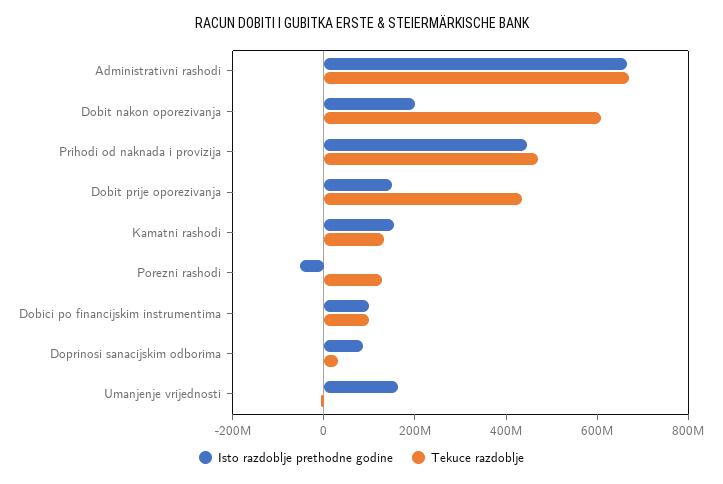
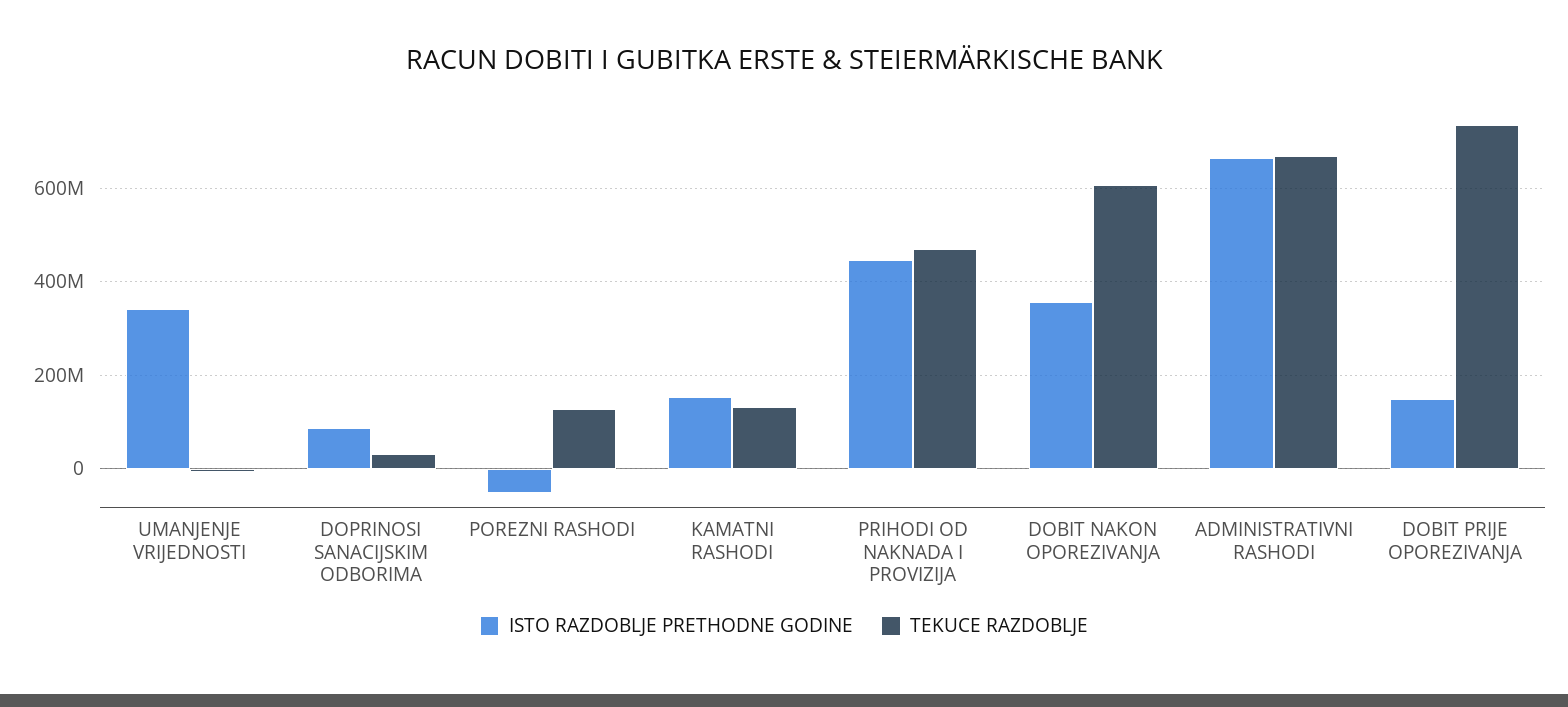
Isto razdoblje prethodne godine, Dobit nakon oporezivanja: 200000000 -> 360000000
Tekuce razdoblje, Dobit prije oporezivanja: 450000000 -> 740000000
Isto razdoblje prethodne godine, Dobici po financijskim instrumentima: 100000000 -> none
Tekuce razdoblje, Dobici po financijskim instrumentima: 100000000 -> none
Isto razdoblje prethodne godine, Umanjenje vrijednosti: 150000000 -> 340000000

